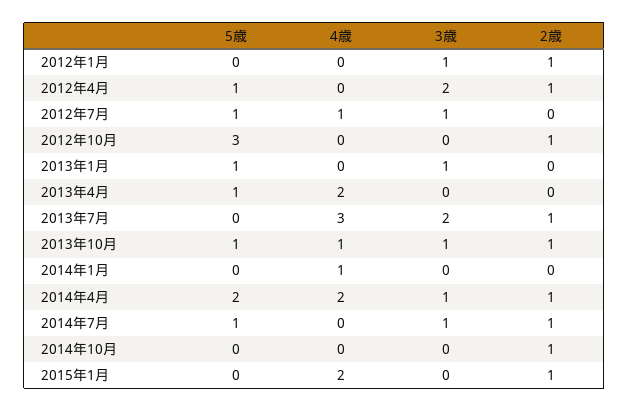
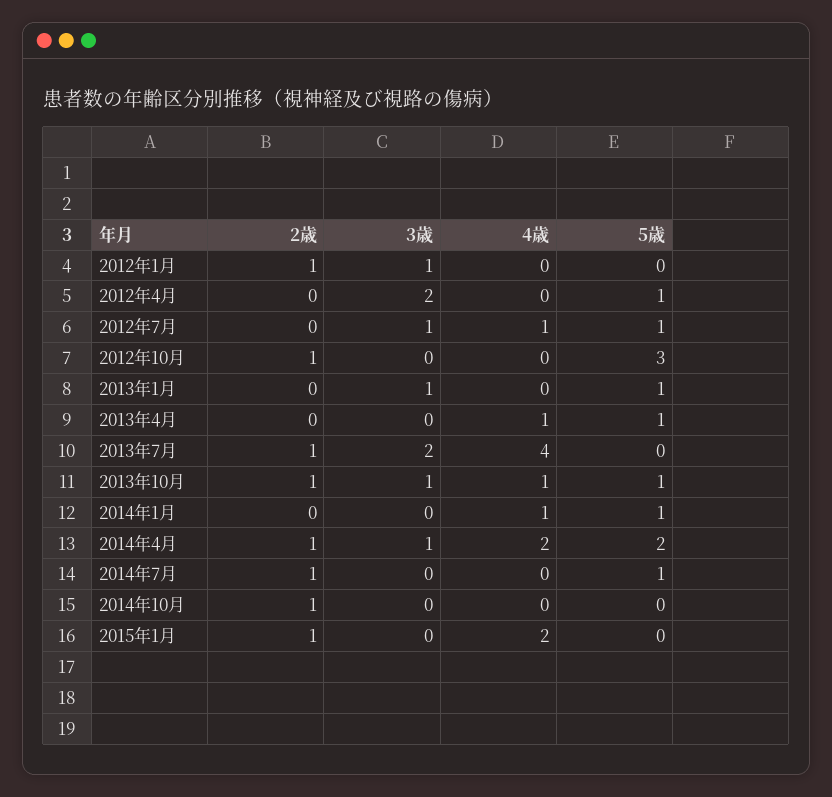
2歳, 2012年4月: 1 -> 0
4歳, 2013年4月: 2 -> 1
4歳, 2013年7月: 3 -> 4
5歳, 2014年1月: 0 -> 1
3歳, 2014年7月: 1 -> 0

